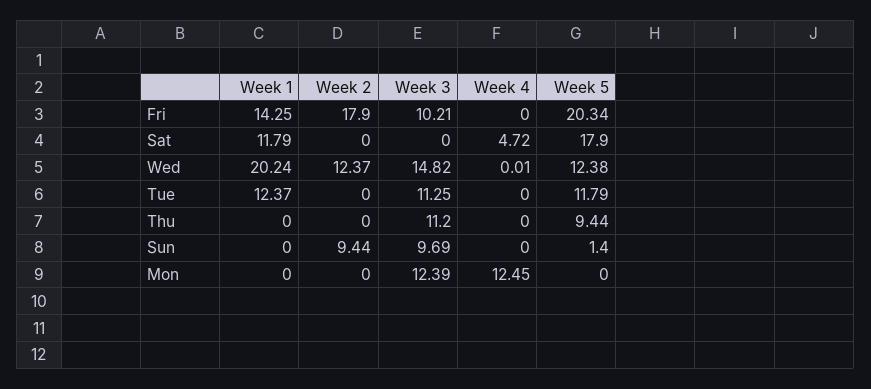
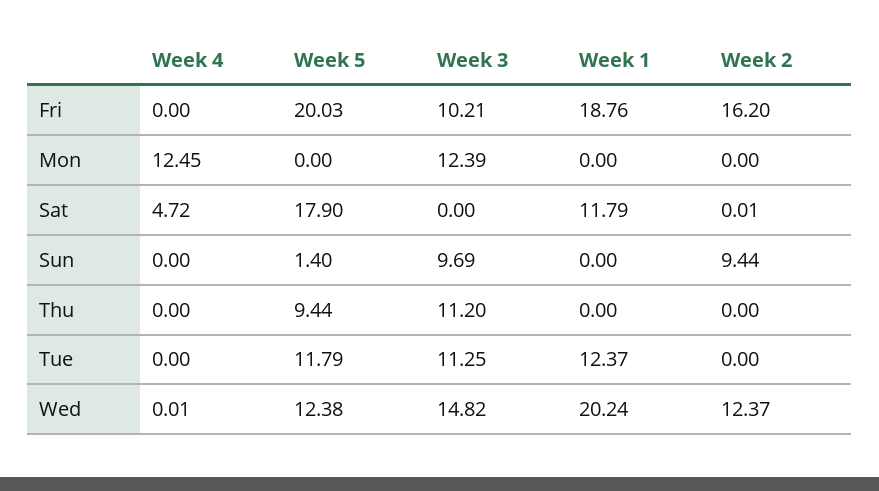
Week 1, Fri: 14.25 -> 18.76
Week 2, Fri: 17.9 -> 16.2
Week 5, Fri: 20.34 -> 20.03
Week 2, Sat: 0 -> 0.01

